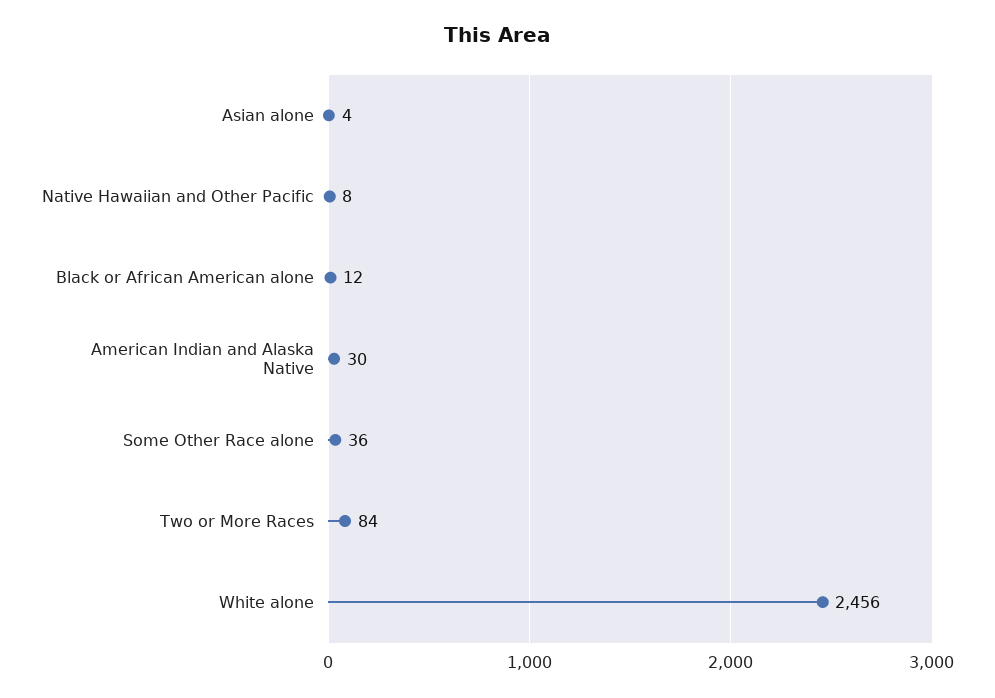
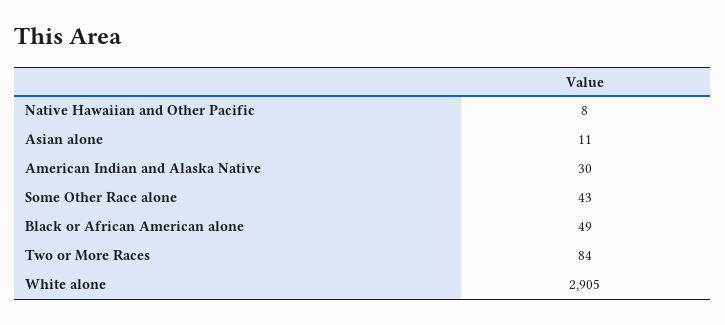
Asian alone: 4 -> 11
Black or African American alone: 12 -> 49
Some Other Race alone: 36 -> 43
White alone: 2456 -> 2905

